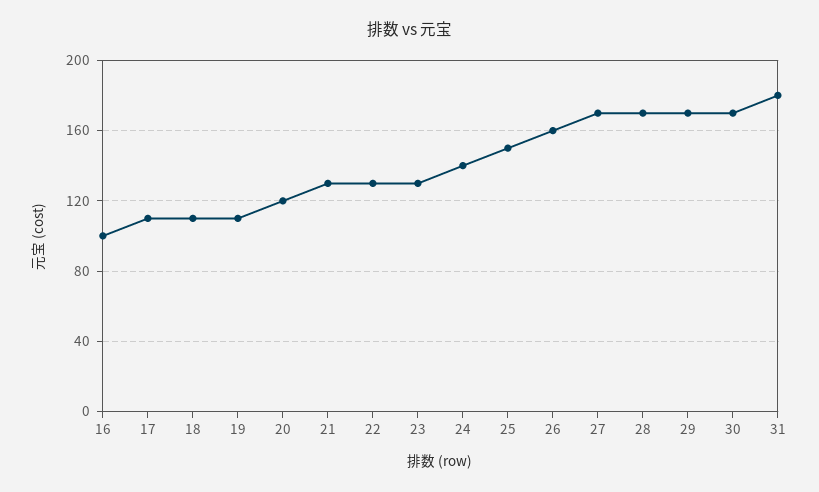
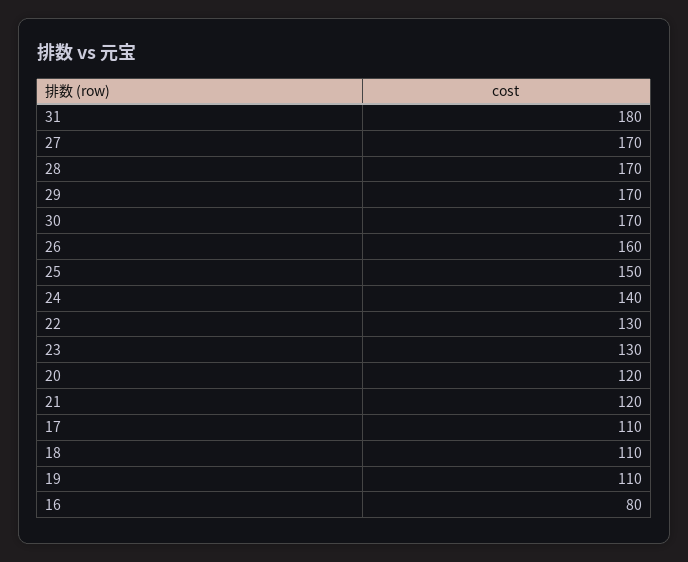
16: 100 -> 80
21: 130 -> 120

